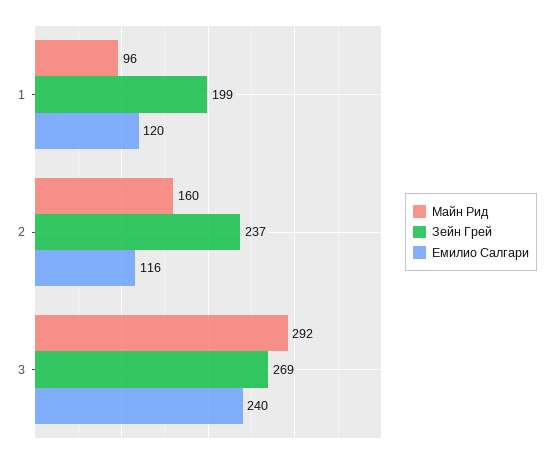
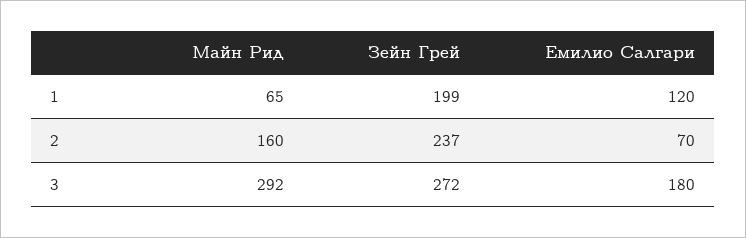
Майн Рид, 1: 96 -> 65
Емилио Салгари, 2: 116 -> 70
Зейн Грей, 3: 269 -> 272
Емилио Салгари, 3: 240 -> 180

